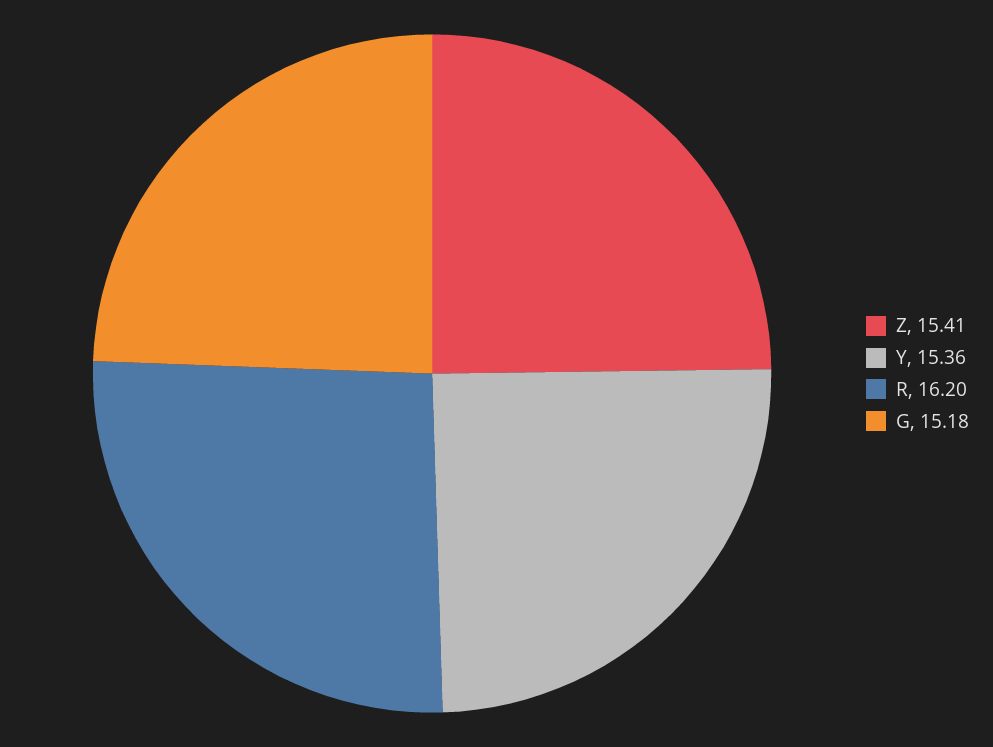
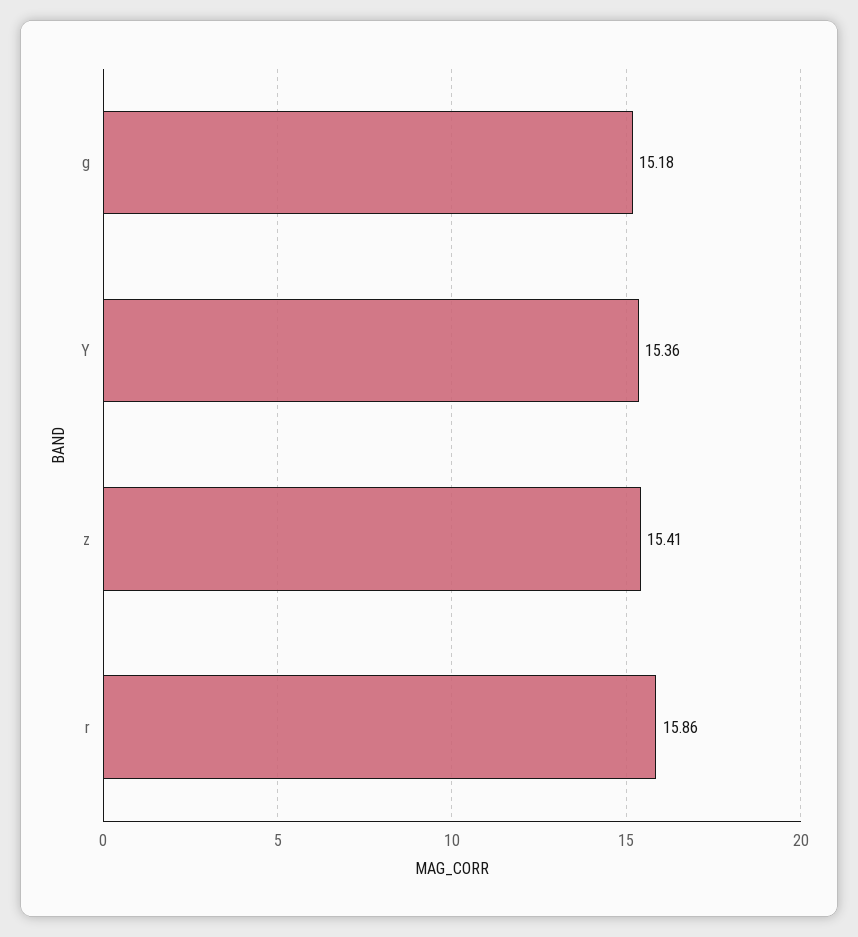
R: 16.2 -> 15.86

